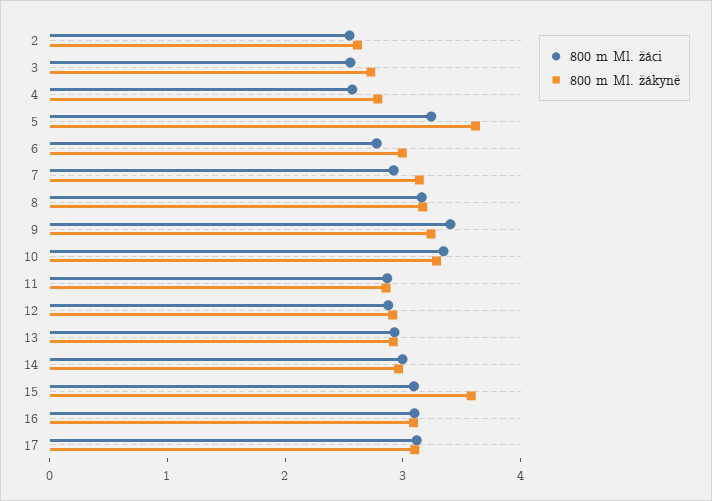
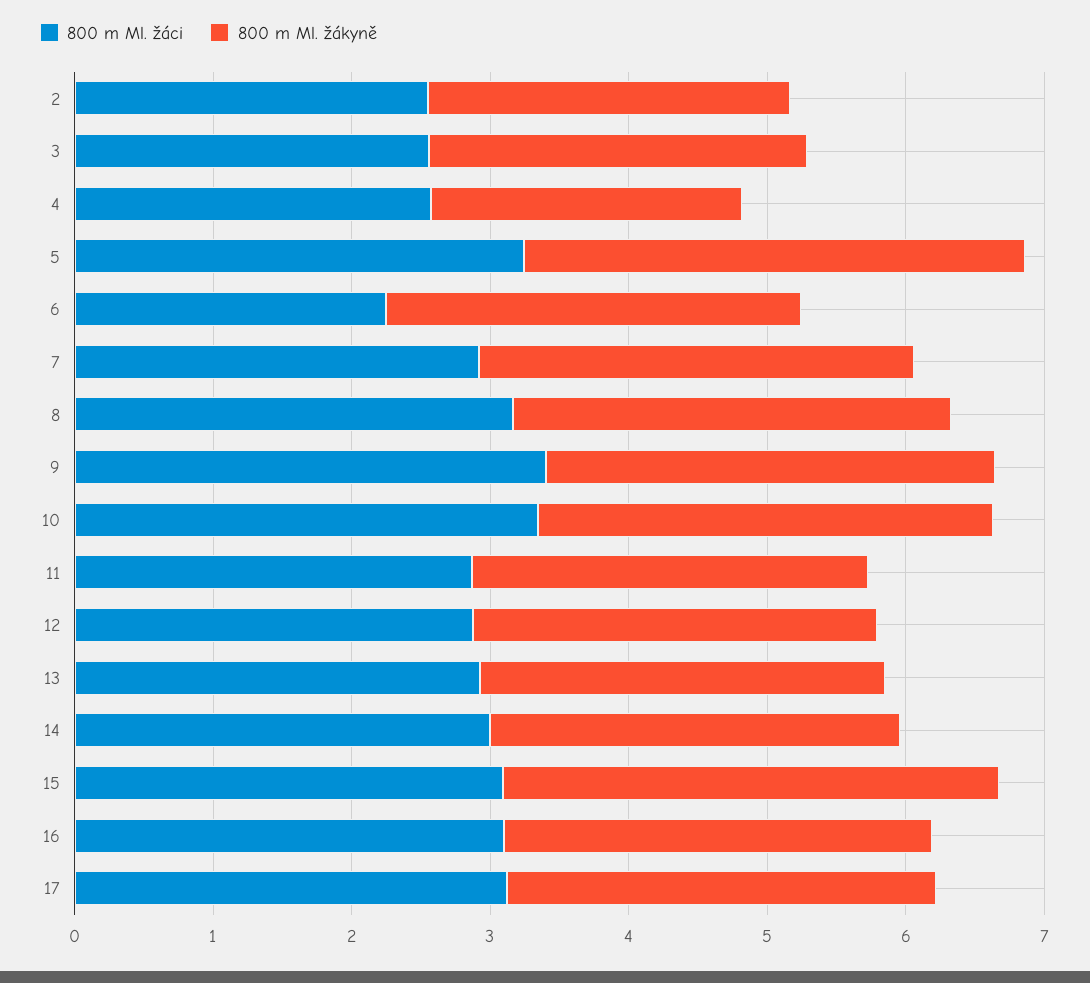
800 m Ml. žákyně, 4: 2.8 -> 2.2
800 m Ml. žáci, 6: 2.8 -> 2.2

